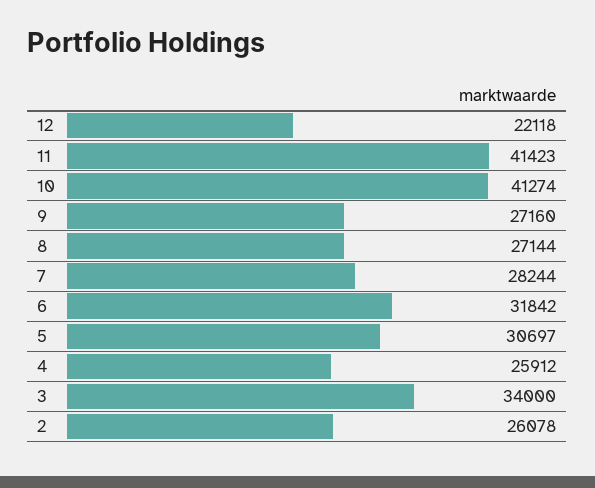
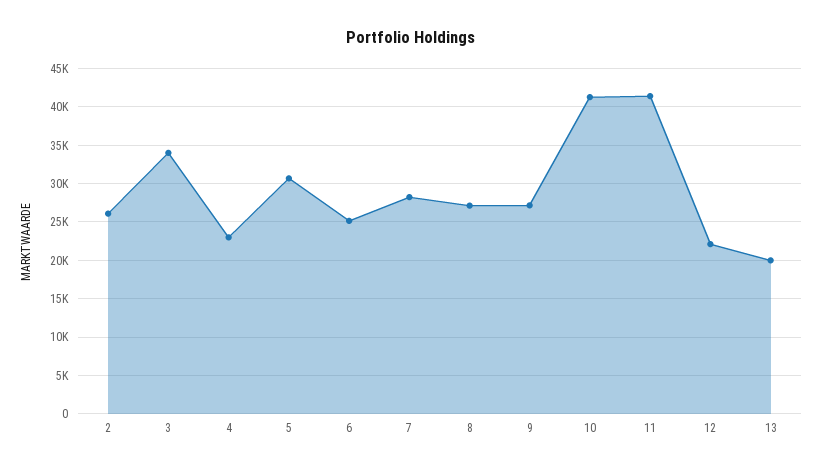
6: 31842 -> 25000
4: 25912 -> 23000
13: none -> 20000

